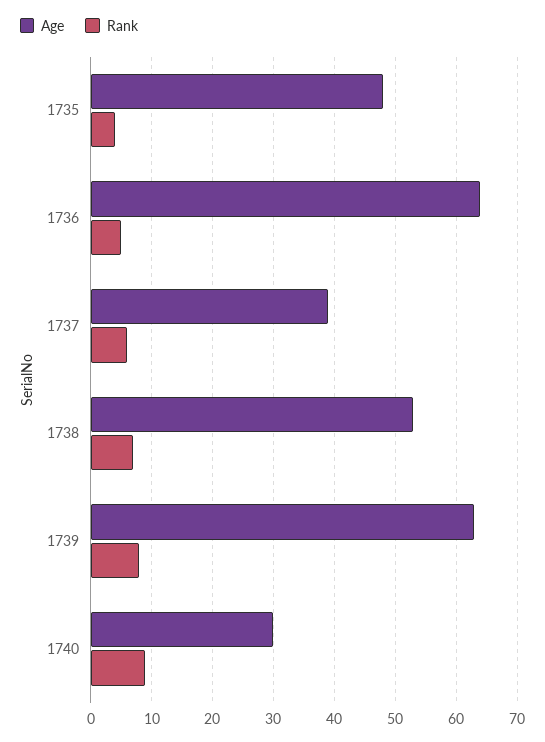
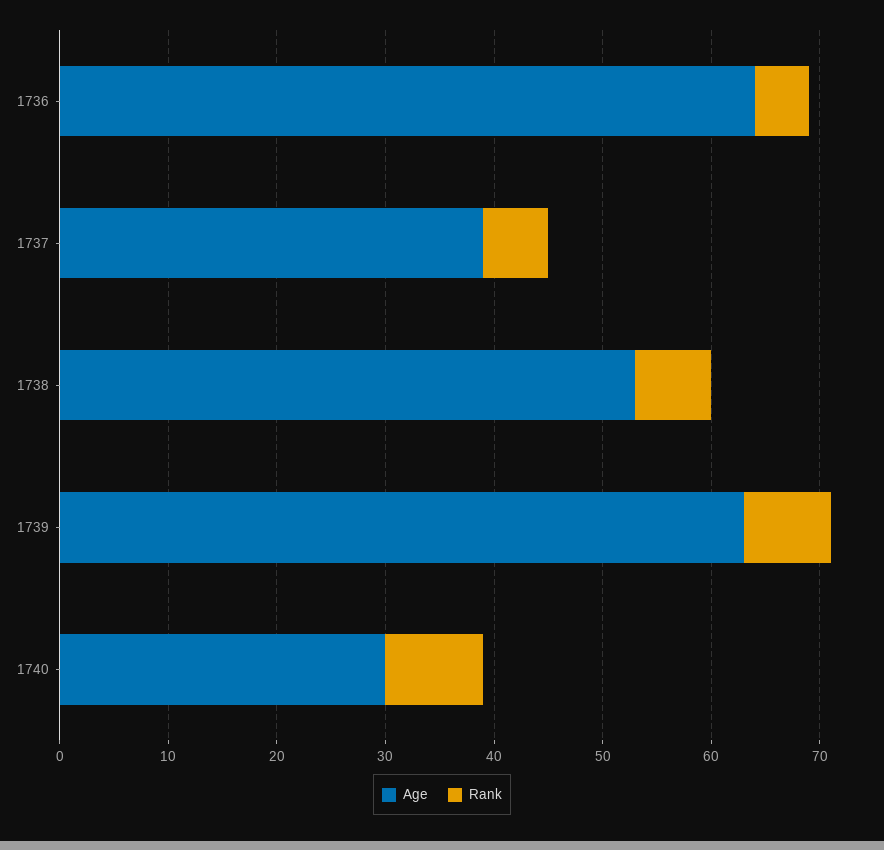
Age, 1735: 48 -> none
Rank, 1735: 4 -> none

